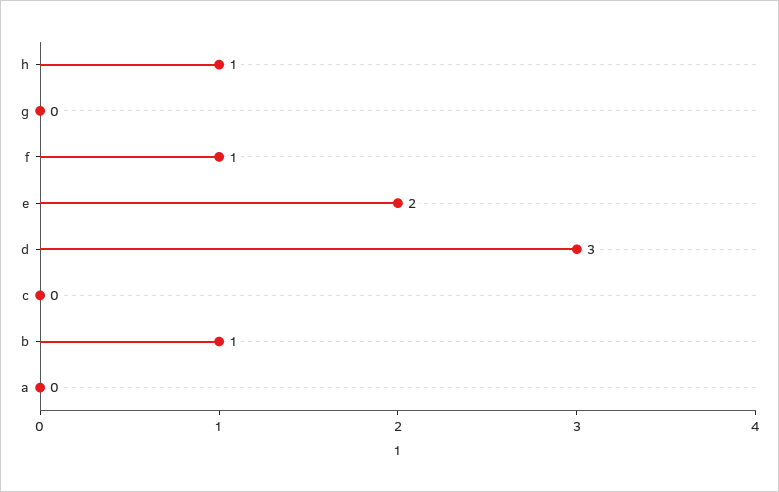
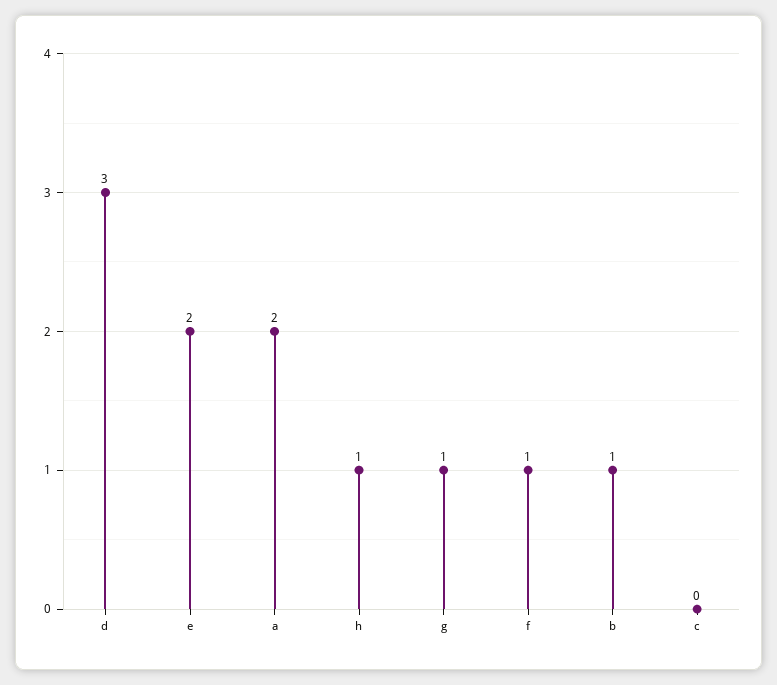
g: 0 -> 1
a: 0 -> 2

